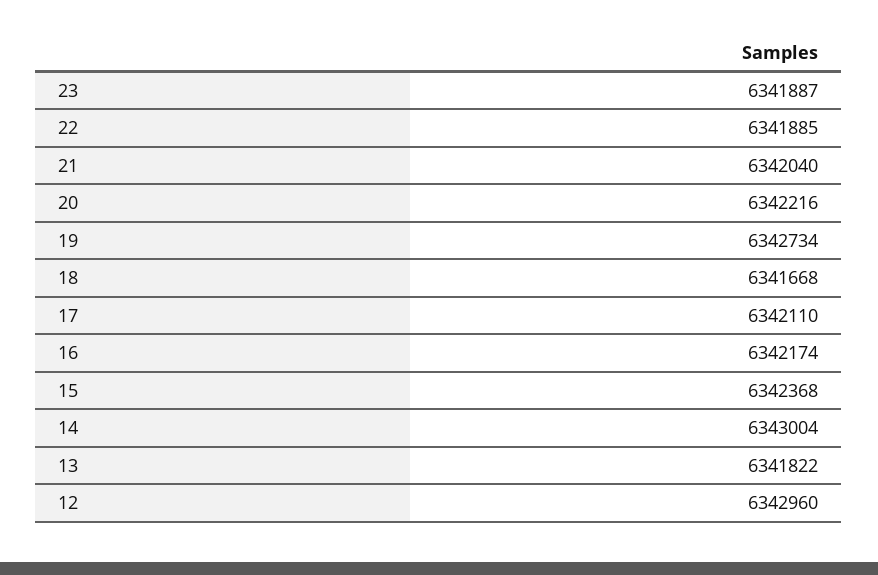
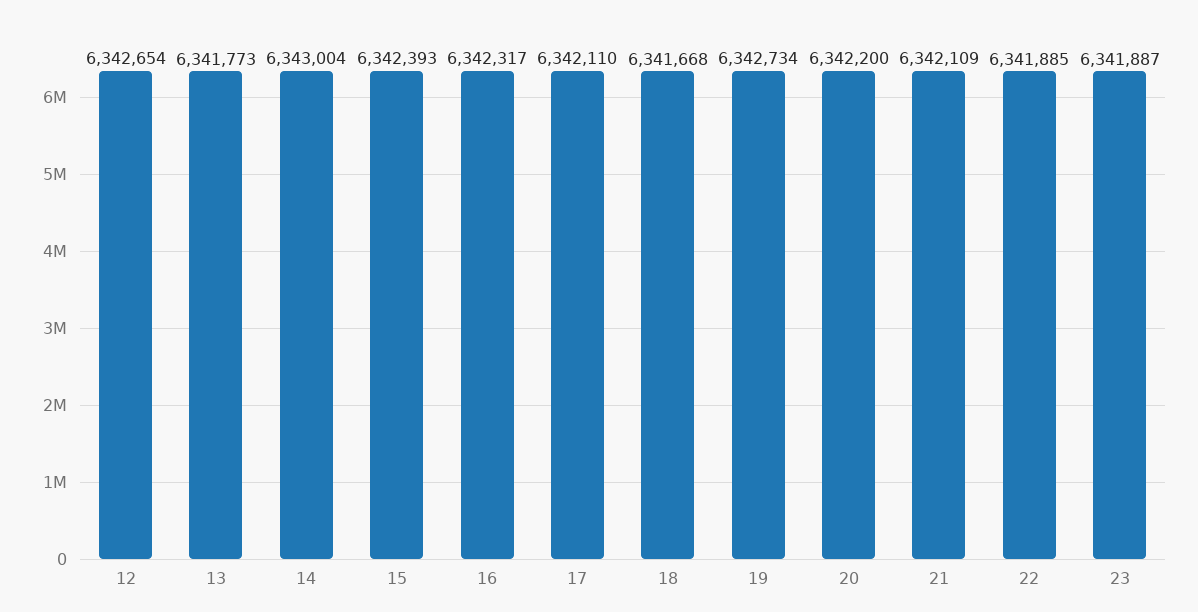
21: 6342040 -> 6342109
20: 6342216 -> 6342200
16: 6342174 -> 6342317
15: 6342368 -> 6342393
13: 6341822 -> 6341773
12: 6342960 -> 6342654

